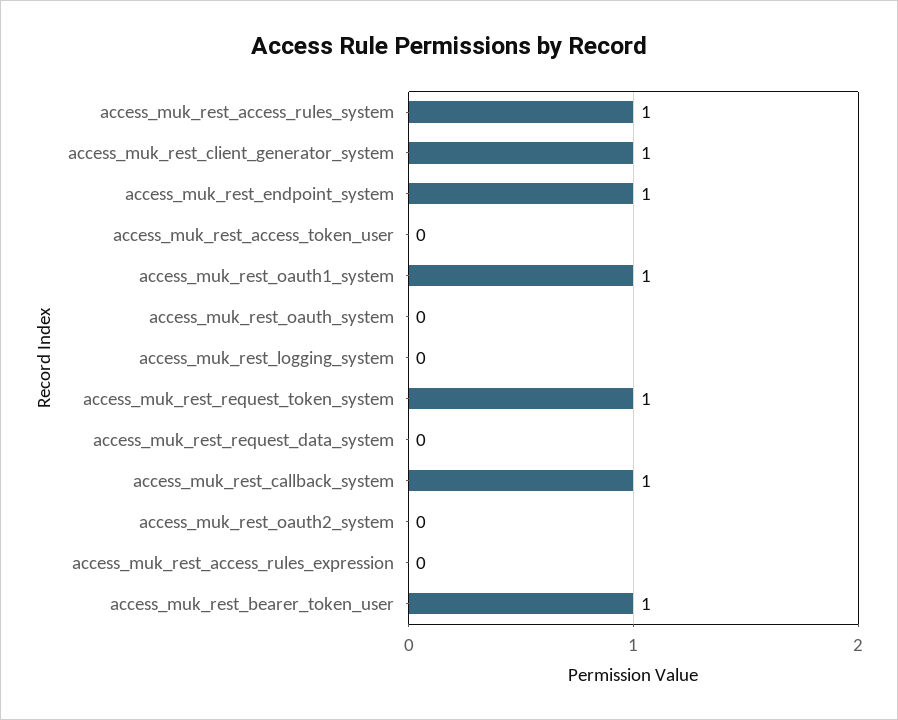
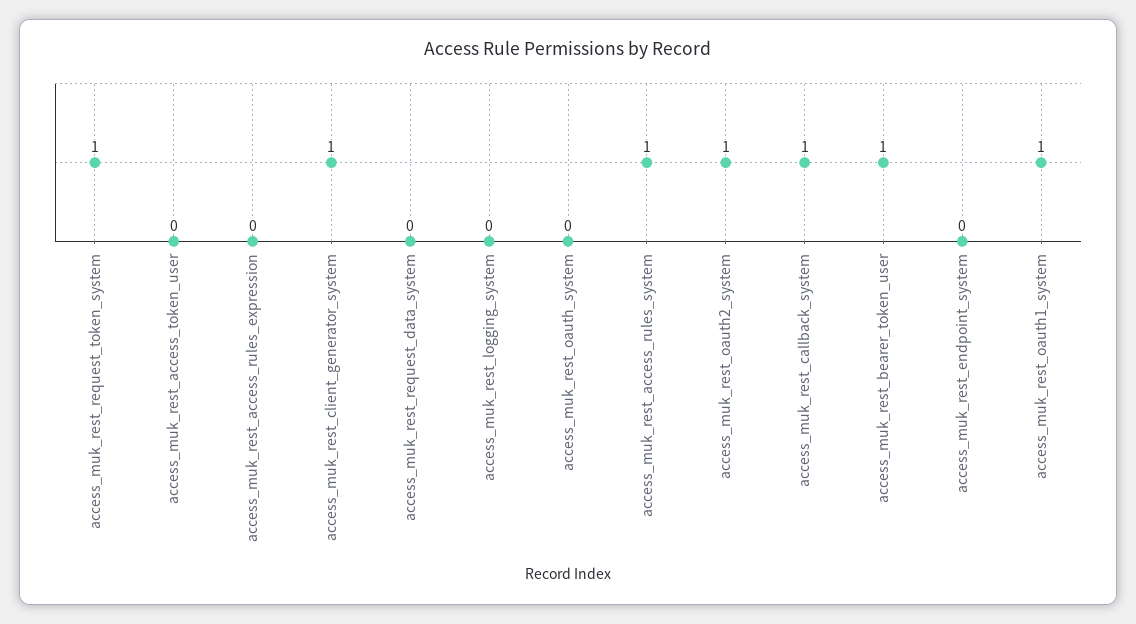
access_muk_rest_endpoint_system: 1 -> 0
access_muk_rest_oauth2_system: 0 -> 1

